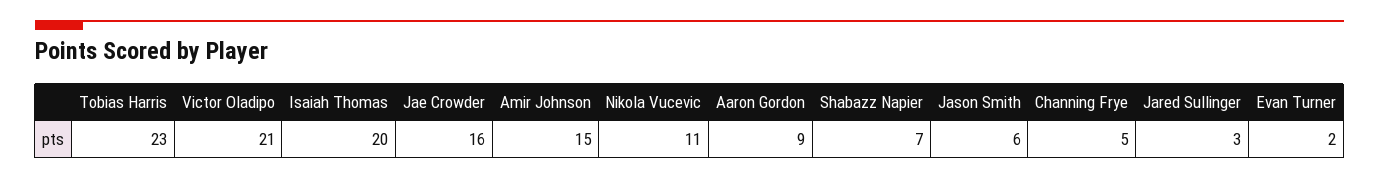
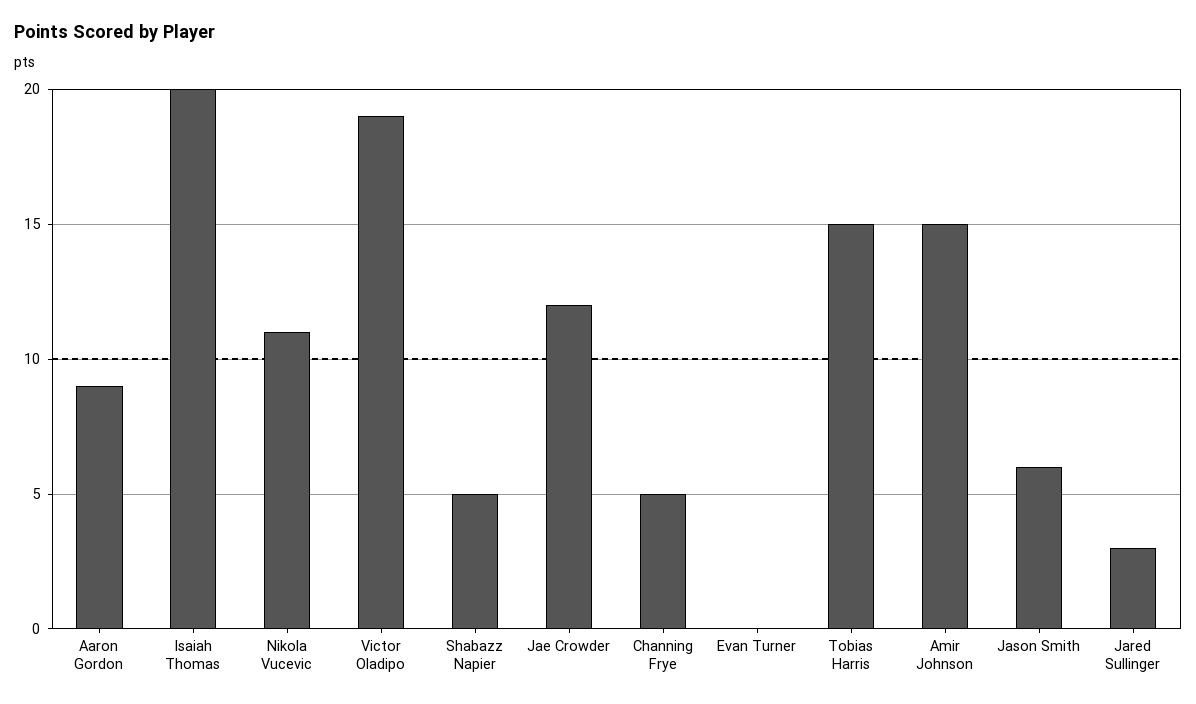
Tobias Harris: 23 -> 15
Victor Oladipo: 21 -> 19
Jae Crowder: 16 -> 12
Shabazz Napier: 7 -> 5
Evan Turner: 2 -> 0

